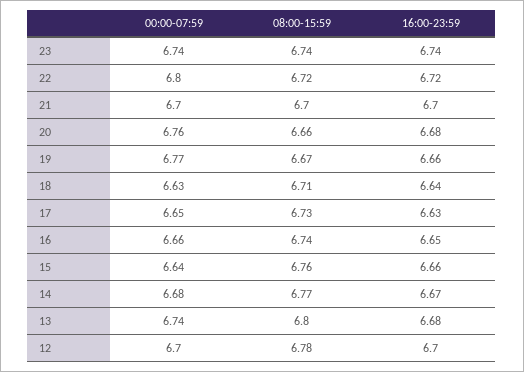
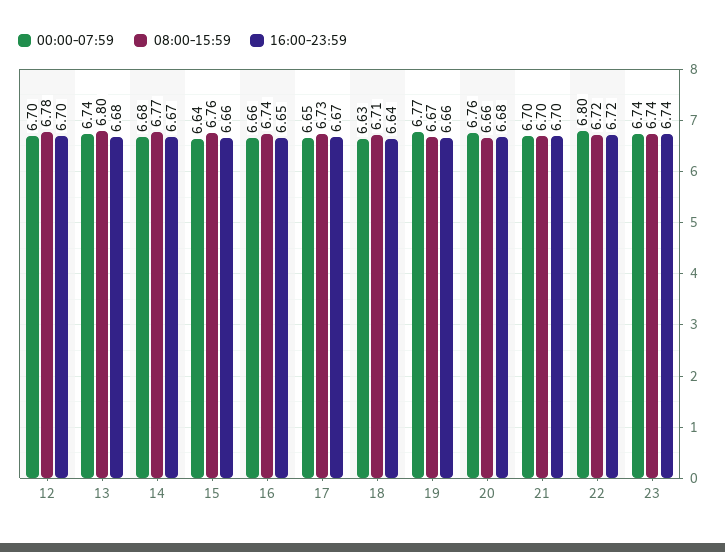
16:00-23:59, 17: 6.63 -> 6.67

